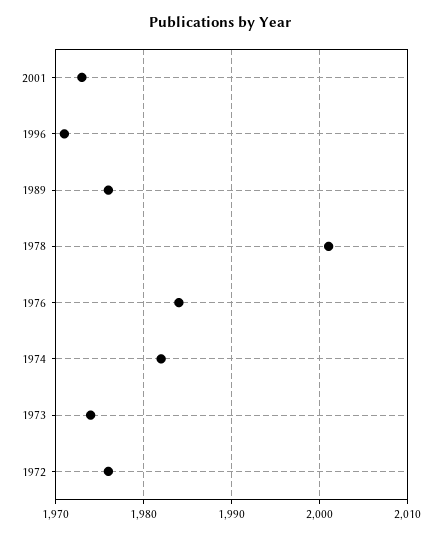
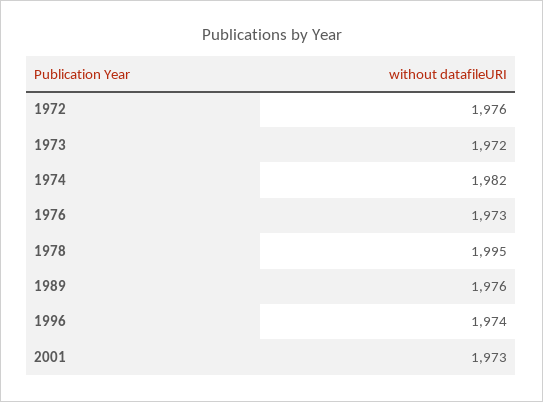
1996: 1971 -> 1974
1978: 2001 -> 1995
1976: 1984 -> 1973
1973: 1974 -> 1972

